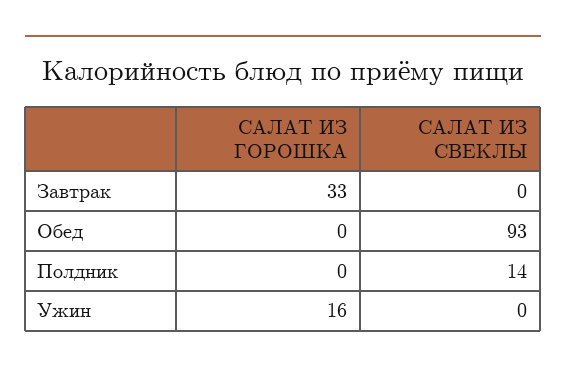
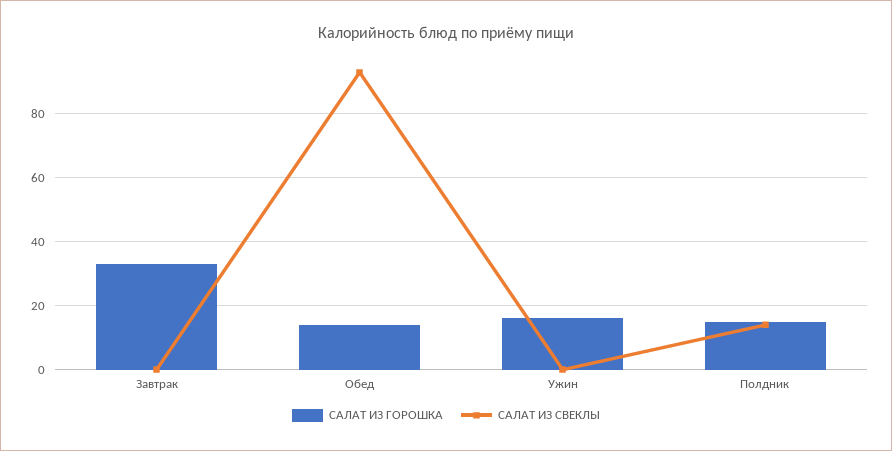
САЛАТ ИЗ ГОРОШКА, Обед: 0 -> 15
САЛАТ ИЗ ГОРОШКА, Полдник: 0 -> 15

